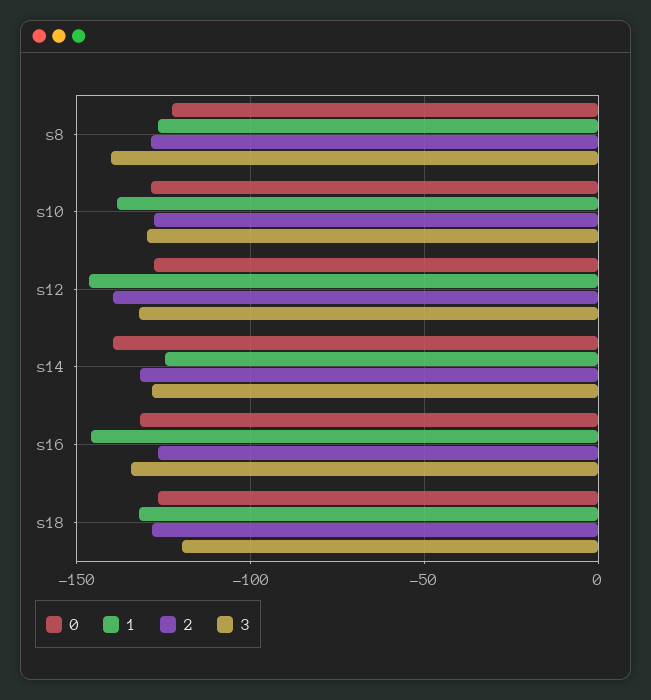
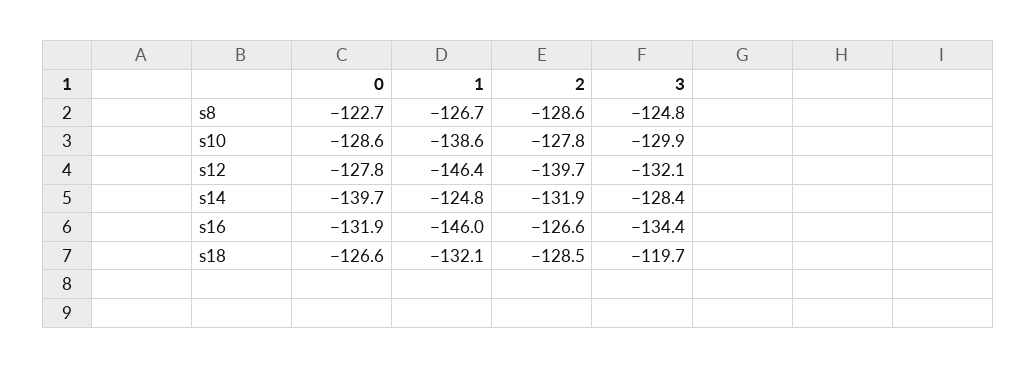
3, s8: -140 -> -124.8

